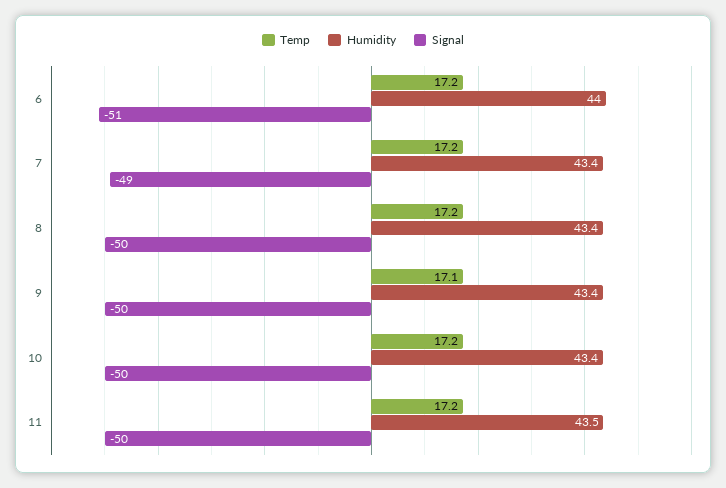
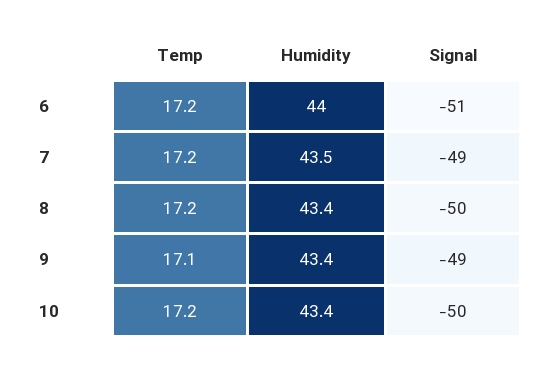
Humidity, 7: 43.4 -> 43.5
Signal, 9: -50 -> -49
Temp, 11: 17.2 -> none
Humidity, 11: 43.5 -> none
Signal, 11: -50 -> none

